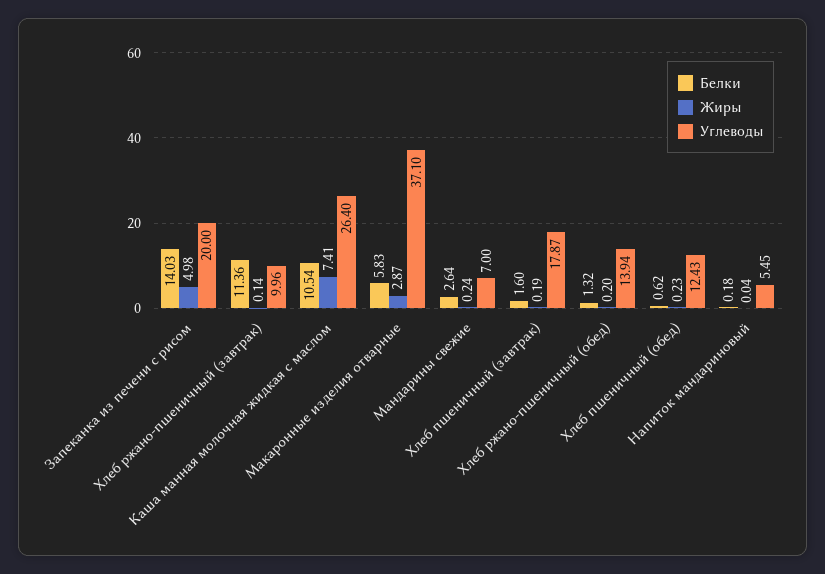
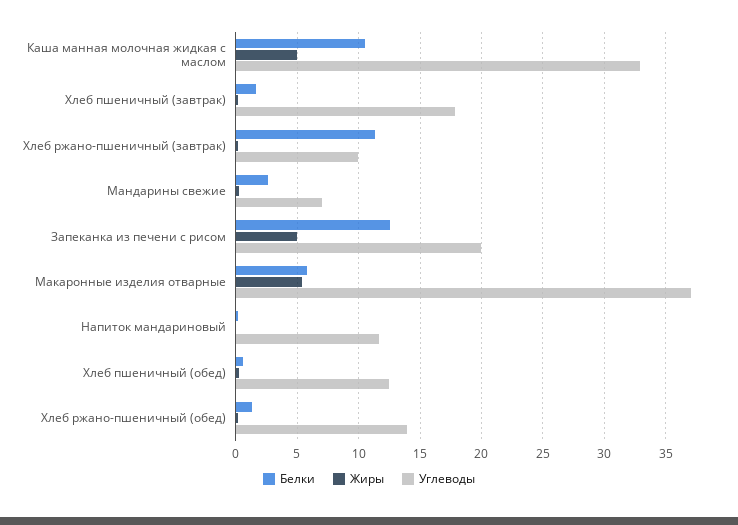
Белки, Запеканка из печени с рисом: 14.03 -> 12.5
Жиры, Каша манная молочная жидкая с маслом: 7.41 -> 5
Углеводы, Каша манная молочная жидкая с маслом: 26.4 -> 33
Жиры, Макаронные изделия отварные: 2.87 -> 5.5
Углеводы, Напиток мандариновый: 5.45 -> 11.5

